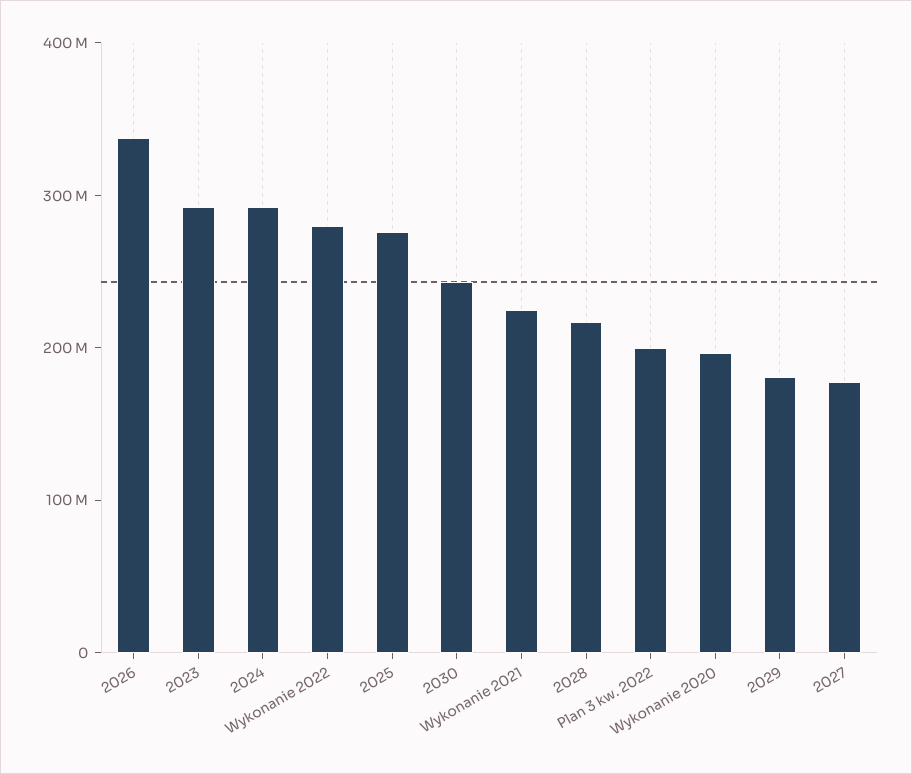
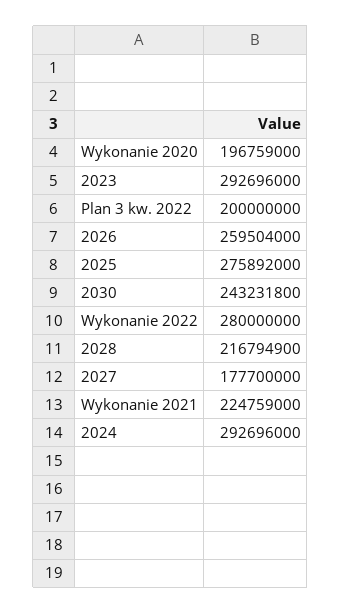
2026: 340000000 -> 259504000
2029: 180000000 -> none

